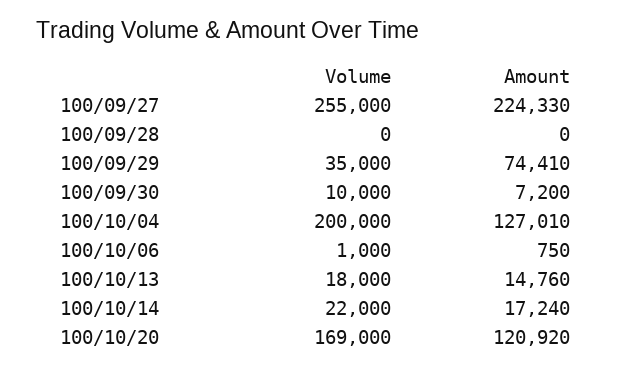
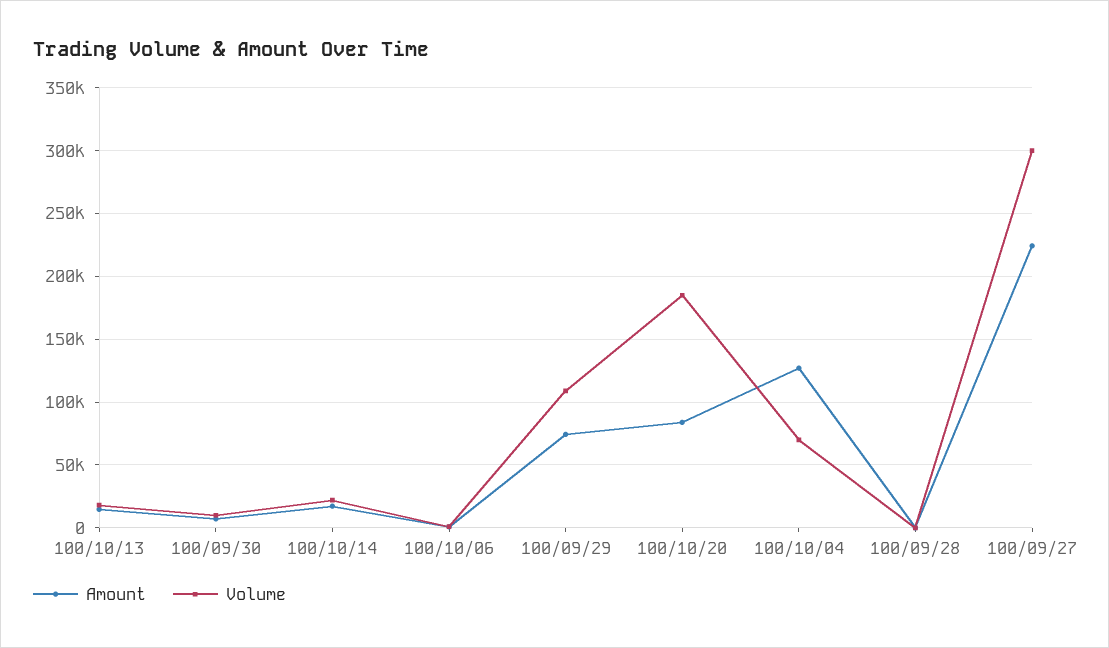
Volume, 100/09/27: 255000 -> 300000
Volume, 100/09/29: 35000 -> 110000
Volume, 100/10/04: 200000 -> 70000
Volume, 100/10/20: 169000 -> 185000
Amount, 100/10/20: 120920 -> 85000

